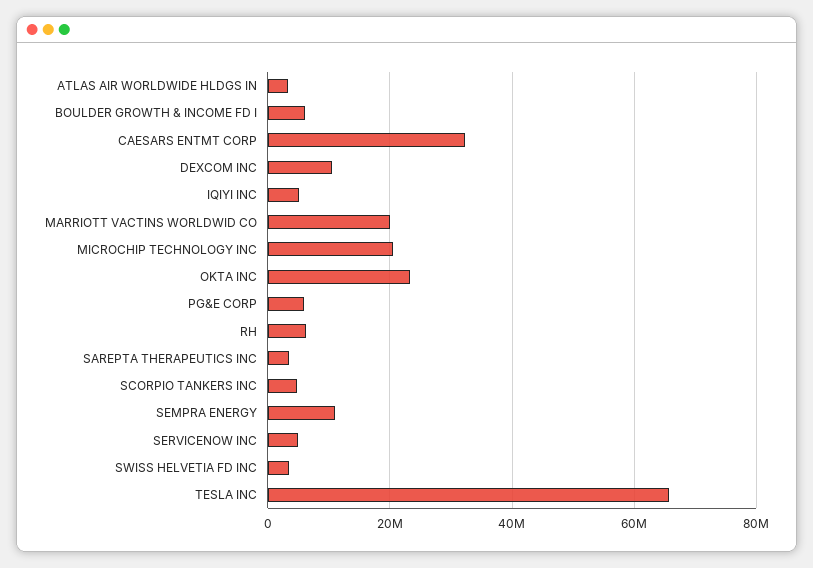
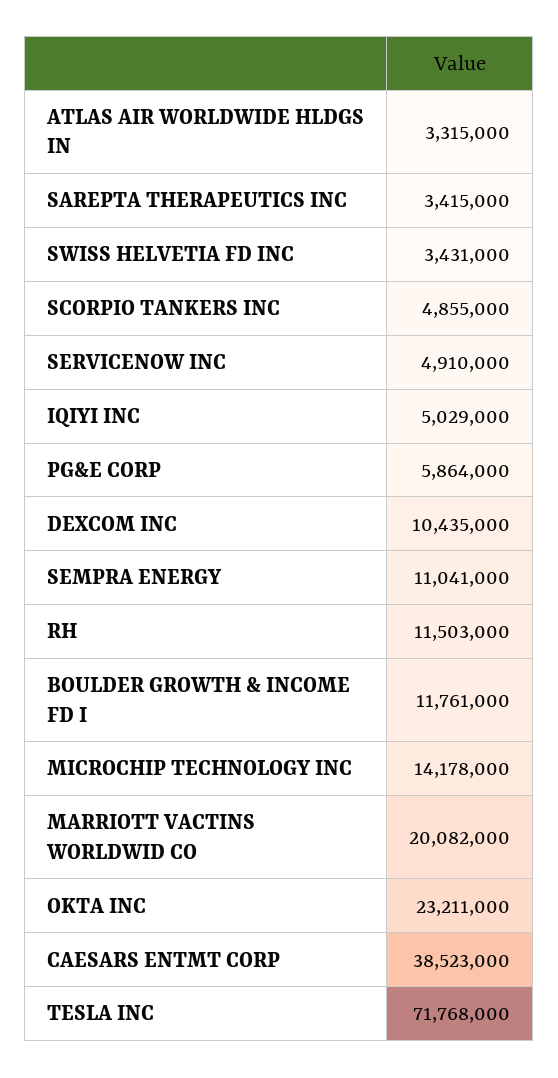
BOULDER GROWTH & INCOME FD I: 6000000 -> 11761000
CAESARS ENTMT CORP: 32000000 -> 38523000
MICROCHIP TECHNOLOGY INC: 20000000 -> 14178000
RH: 6000000 -> 11503000
TESLA INC: 66000000 -> 71768000

